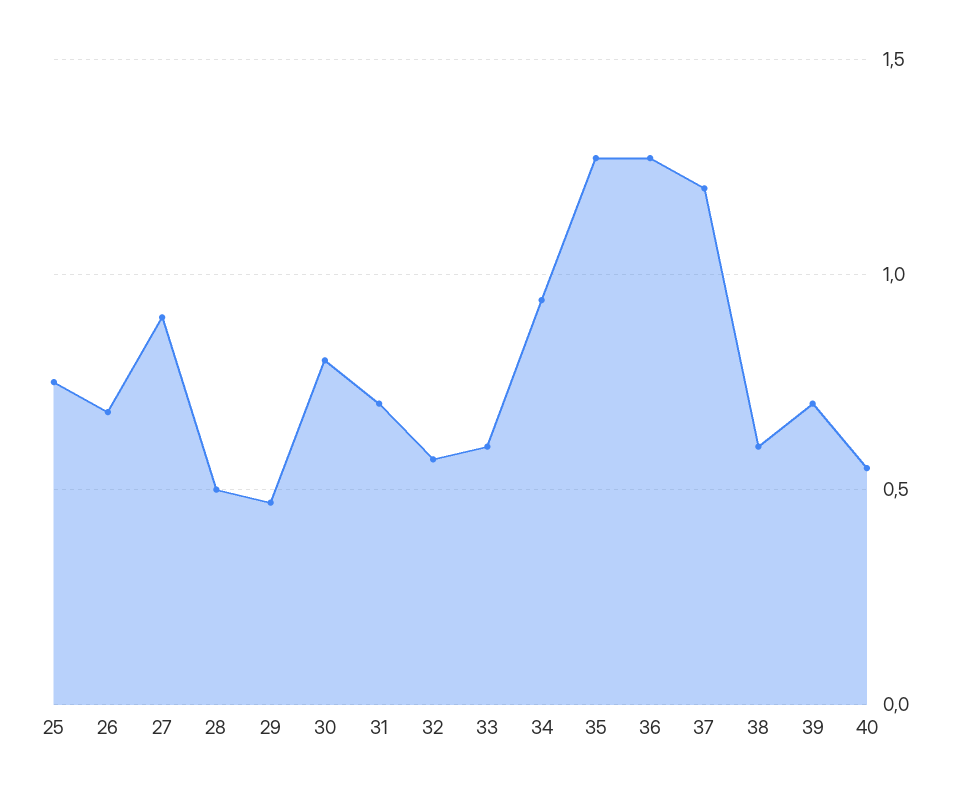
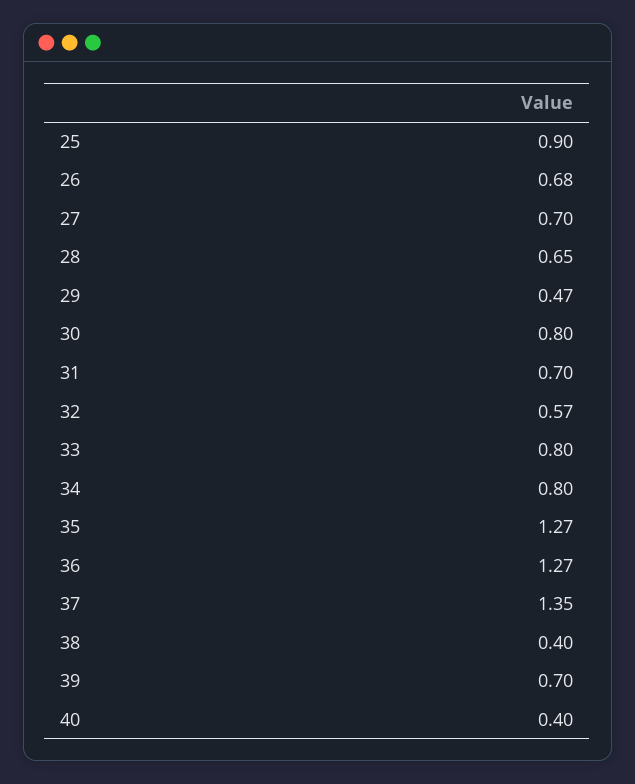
25: 0.75 -> 0.9
27: 0.9 -> 0.7
28: 0.5 -> 0.65
33: 0.6 -> 0.8
34: 0.95 -> 0.8
37: 1.2 -> 1.35
38: 0.6 -> 0.4
40: 0.55 -> 0.4

